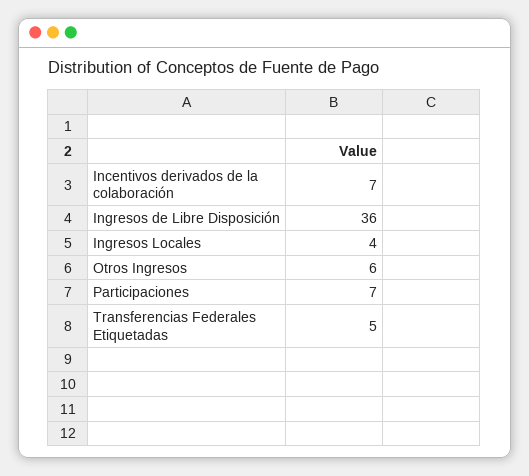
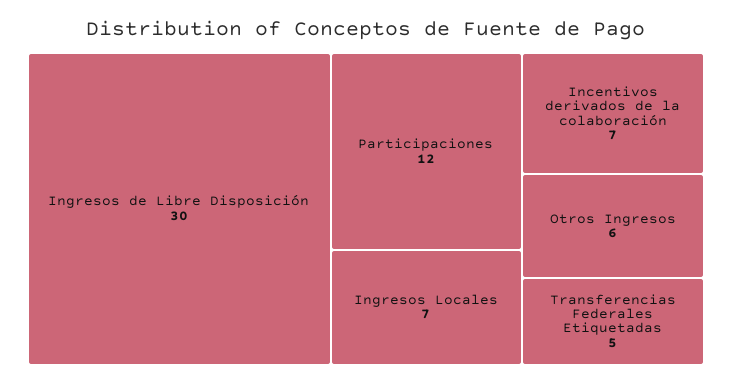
Ingresos de Libre Disposición: 36 -> 30
Ingresos Locales: 4 -> 7
Participaciones: 7 -> 12

